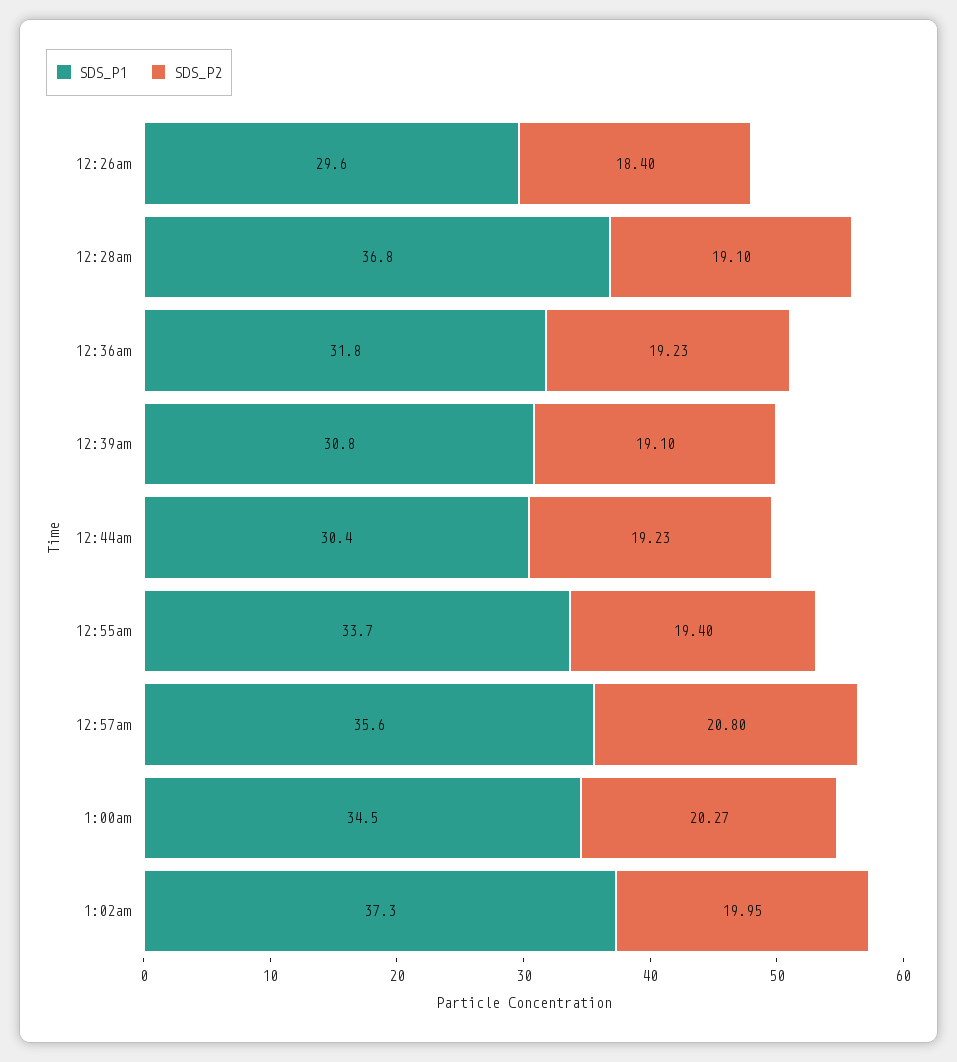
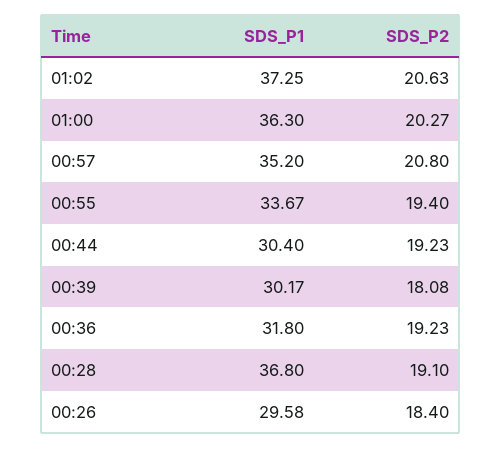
SDS_P1, 12:39am: 30.8 -> 30.17
SDS_P2, 12:39am: 19.1 -> 18.08
SDS_P1, 12:57am: 35.6 -> 35.2
SDS_P1, 1:00am: 34.5 -> 36.3
SDS_P2, 1:02am: 19.95 -> 20.63

